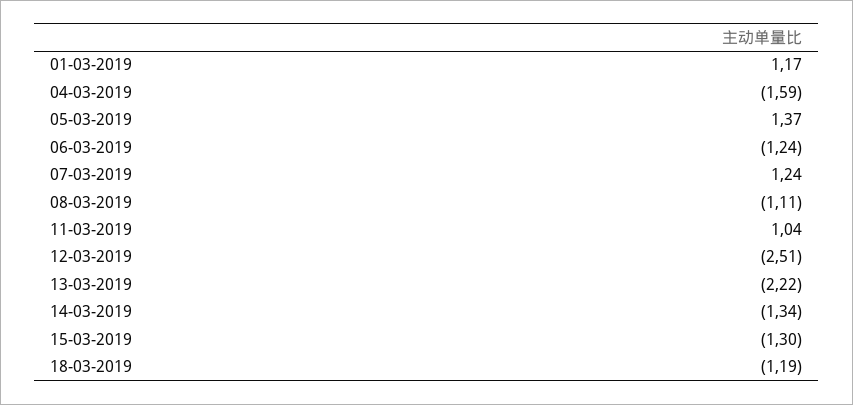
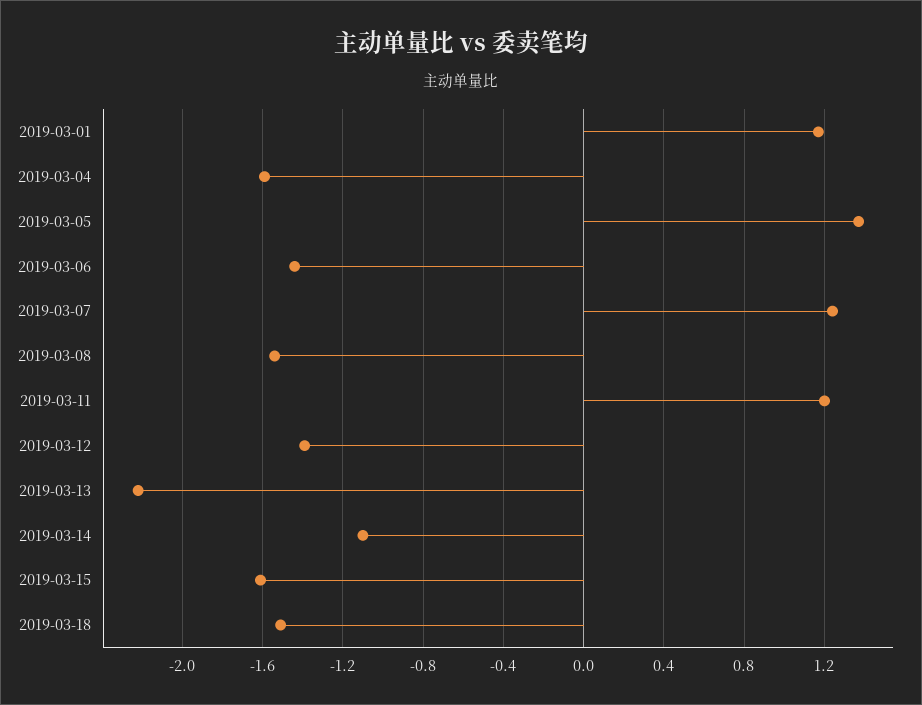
06-03-2019: -1.24 -> -1.45
08-03-2019: -1.11 -> -1.55
11-03-2019: 1.04 -> 1.2
12-03-2019: -2.51 -> -1.4
14-03-2019: -1.34 -> -1.1
15-03-2019: -1.3 -> -1.6
18-03-2019: -1.19 -> -1.5

